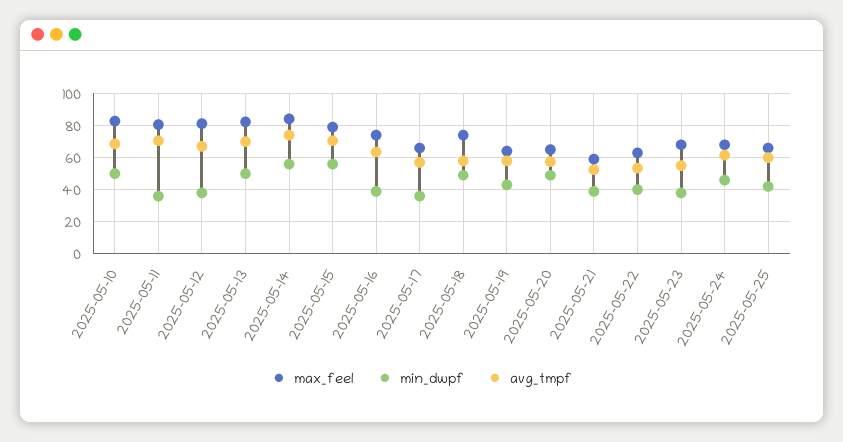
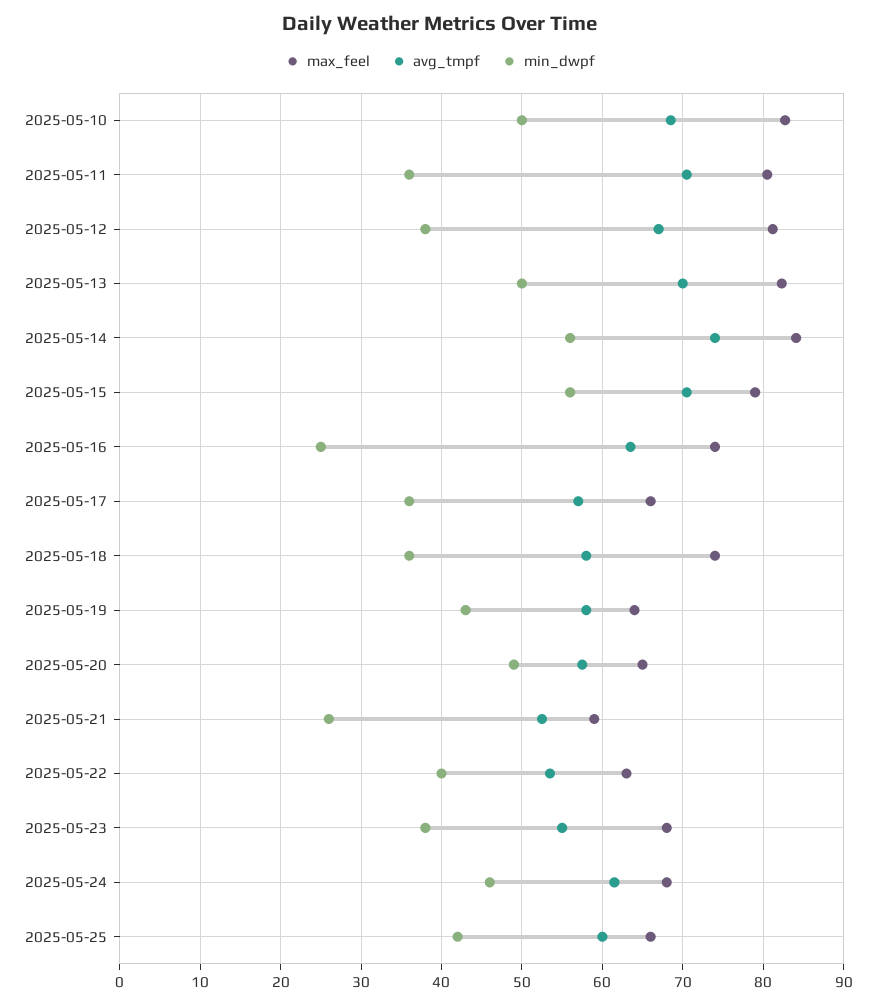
min_dwpf, 2025-05-16: 40 -> 25
min_dwpf, 2025-05-18: 50 -> 36
min_dwpf, 2025-05-21: 40 -> 26

